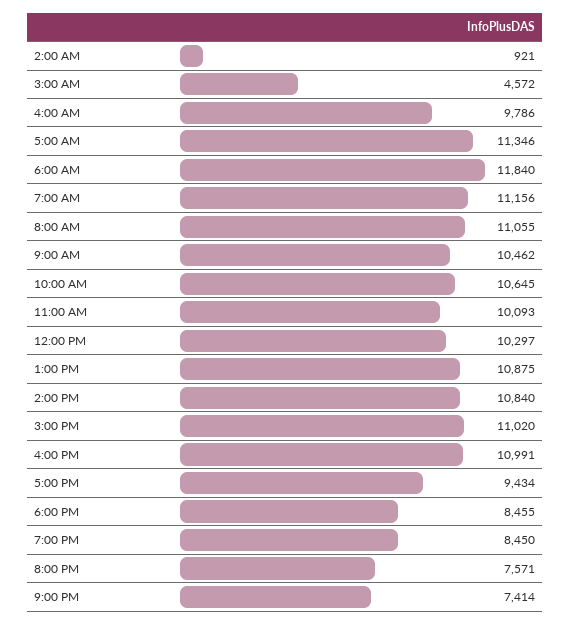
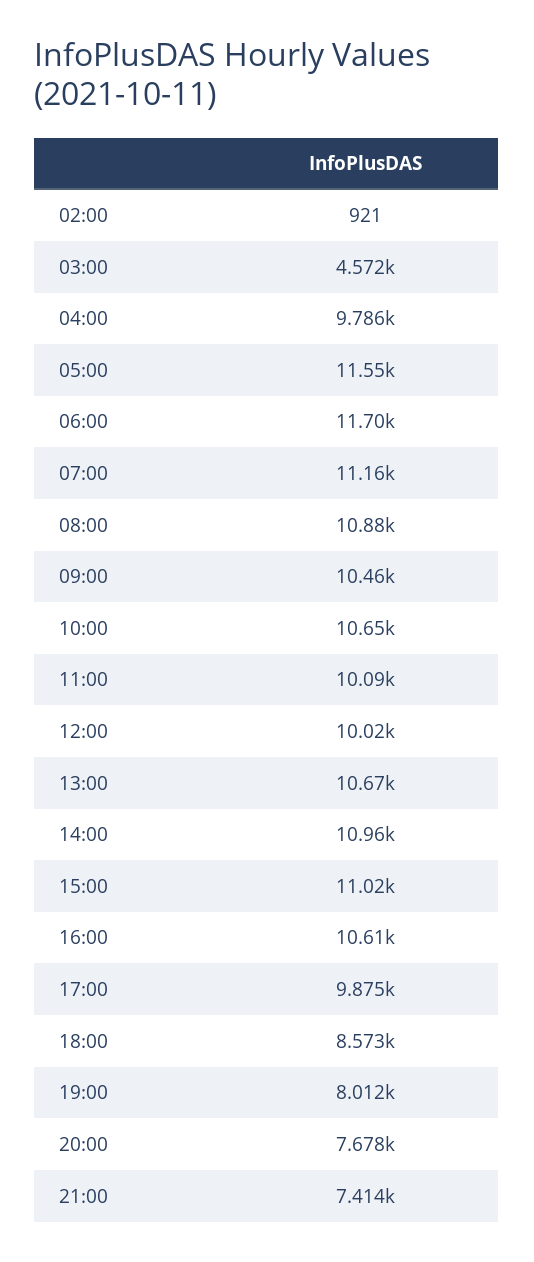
5:00 AM: 11346 -> 11550
6:00 AM: 11840 -> 11700
8:00 AM: 11055 -> 10880
12:00 PM: 10297 -> 10020
1:00 PM: 10875 -> 10670
2:00 PM: 10840 -> 10960
4:00 PM: 10991 -> 10610
5:00 PM: 9434 -> 9875
6:00 PM: 8455 -> 8573
7:00 PM: 8450 -> 8012
8:00 PM: 7571 -> 7678

